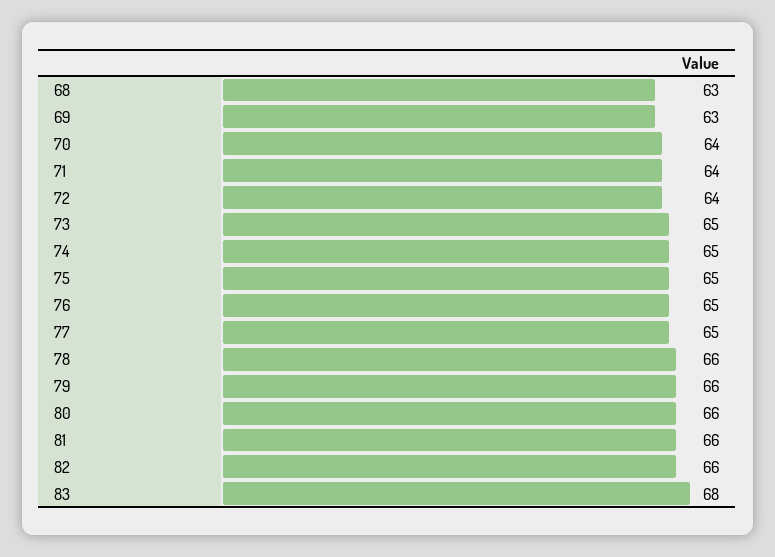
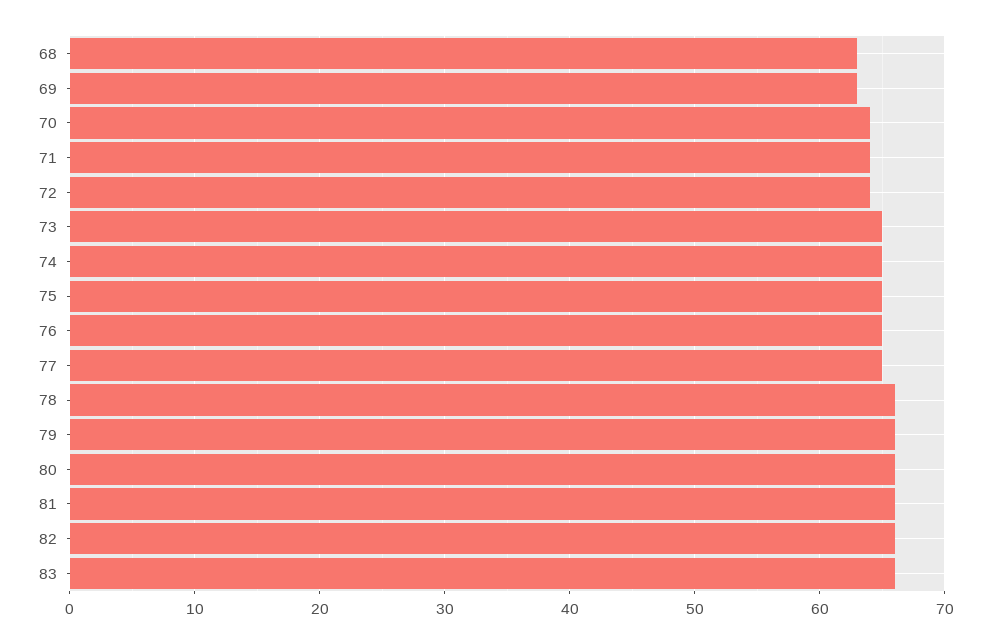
83: 68 -> 66

